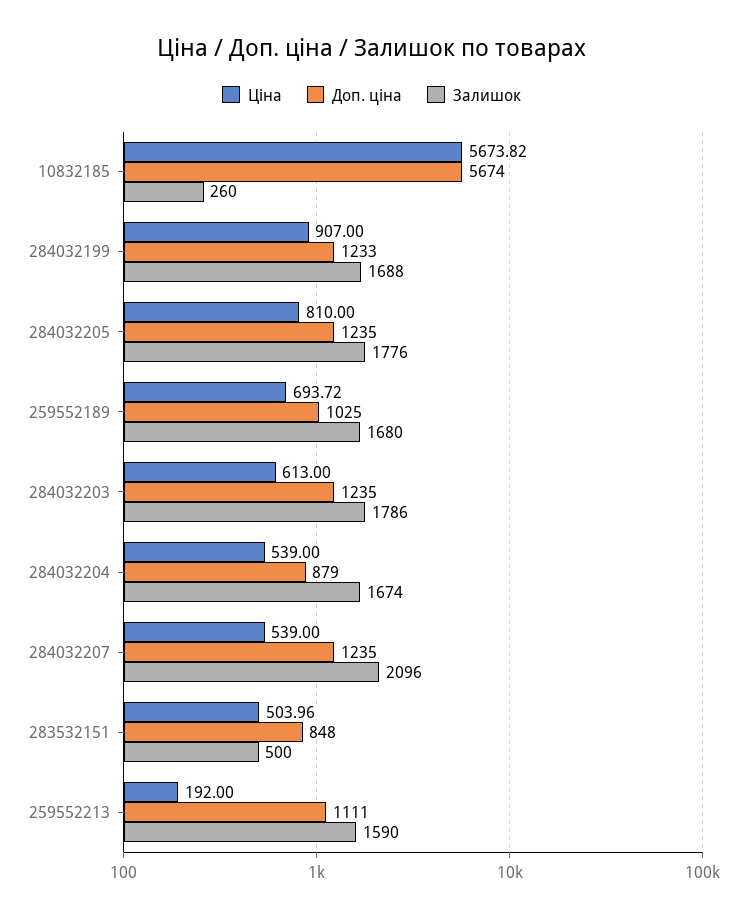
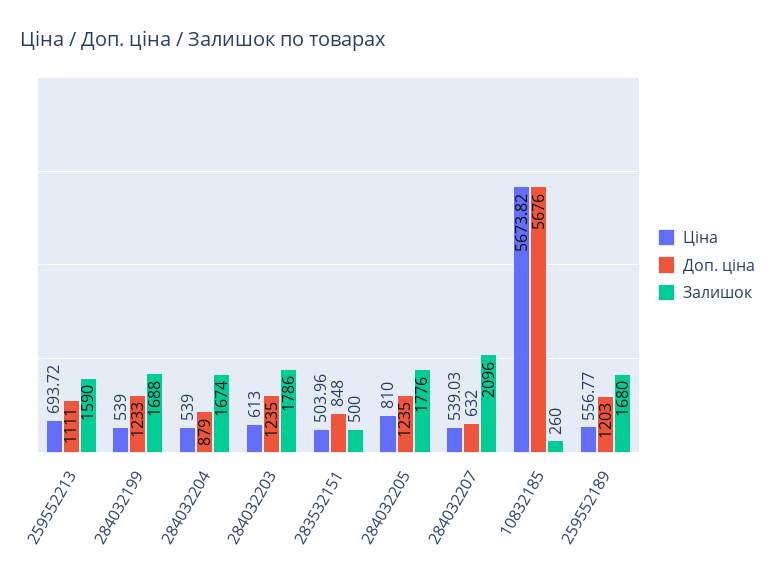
Доп. ціна, 10832185: 5674 -> 5676
Ціна, 284032199: 907 -> 539
Ціна, 259552189: 693.72 -> 556.77
Доп. ціна, 259552189: 1025 -> 1203
Ціна, 284032207: 539 -> 539.03
Доп. ціна, 284032207: 1235 -> 632
Ціна, 259552213: 192 -> 693.72

